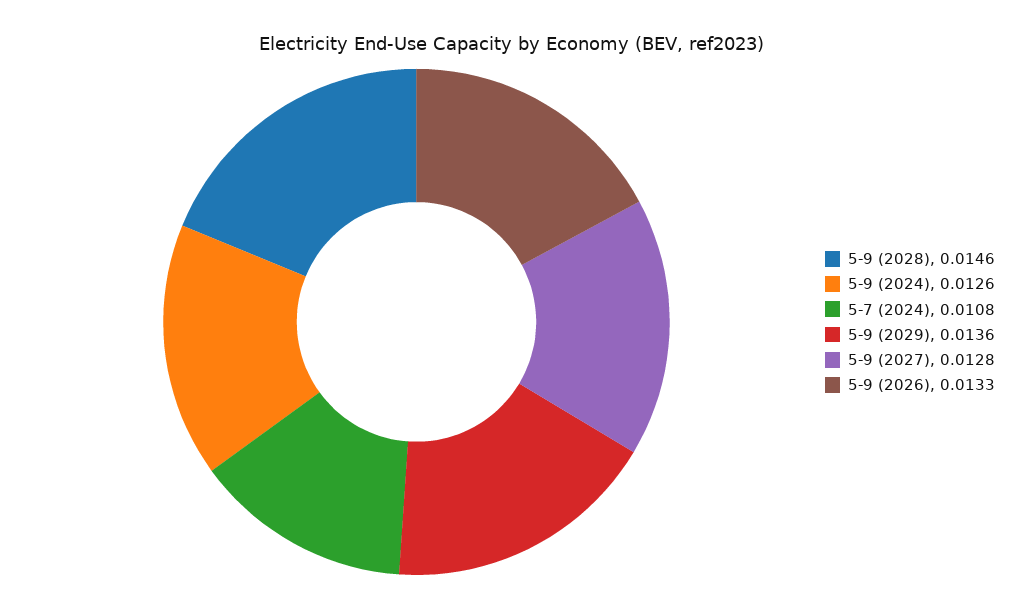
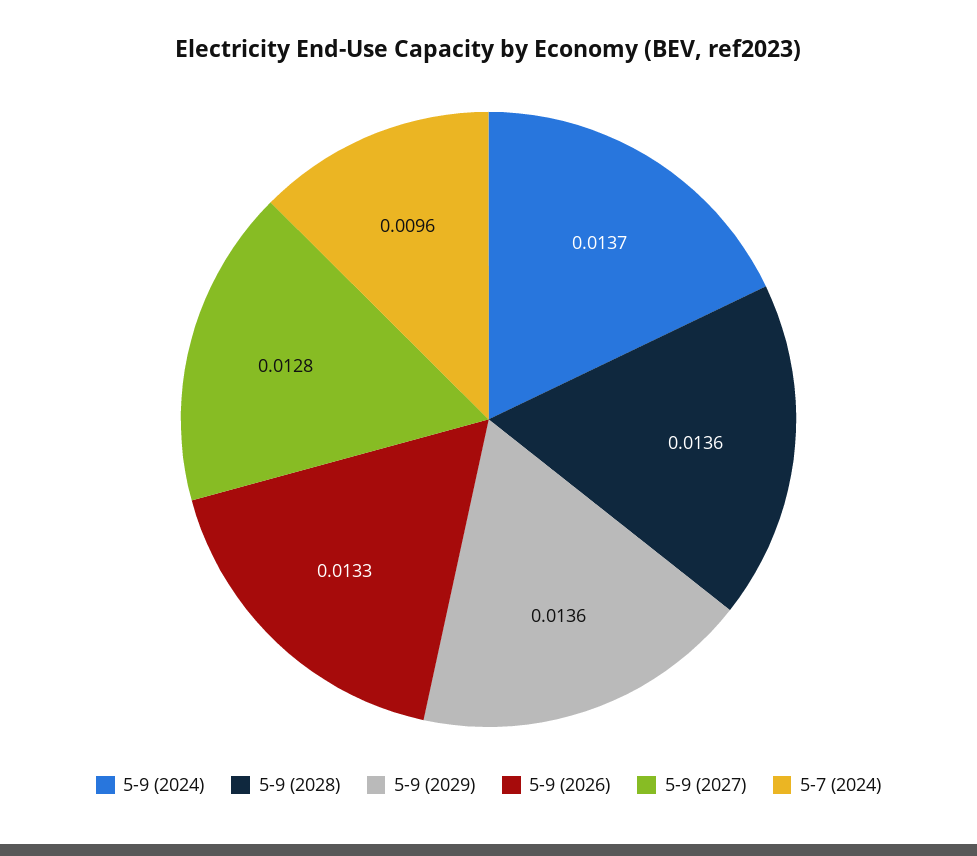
5-9 (2028): 0.0146 -> 0.0136
5-9 (2024): 0.0126 -> 0.0137
5-7 (2024): 0.0108 -> 0.0096

